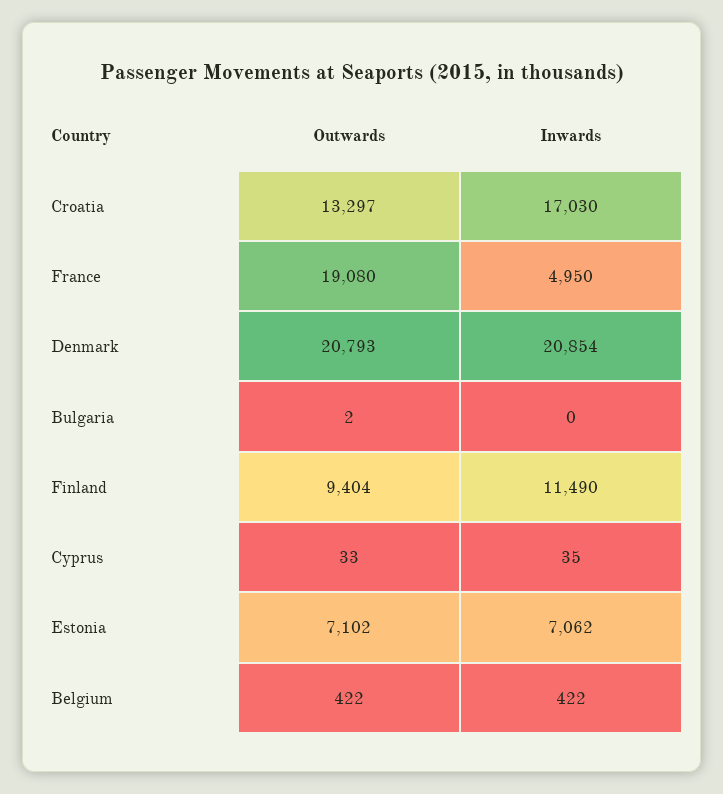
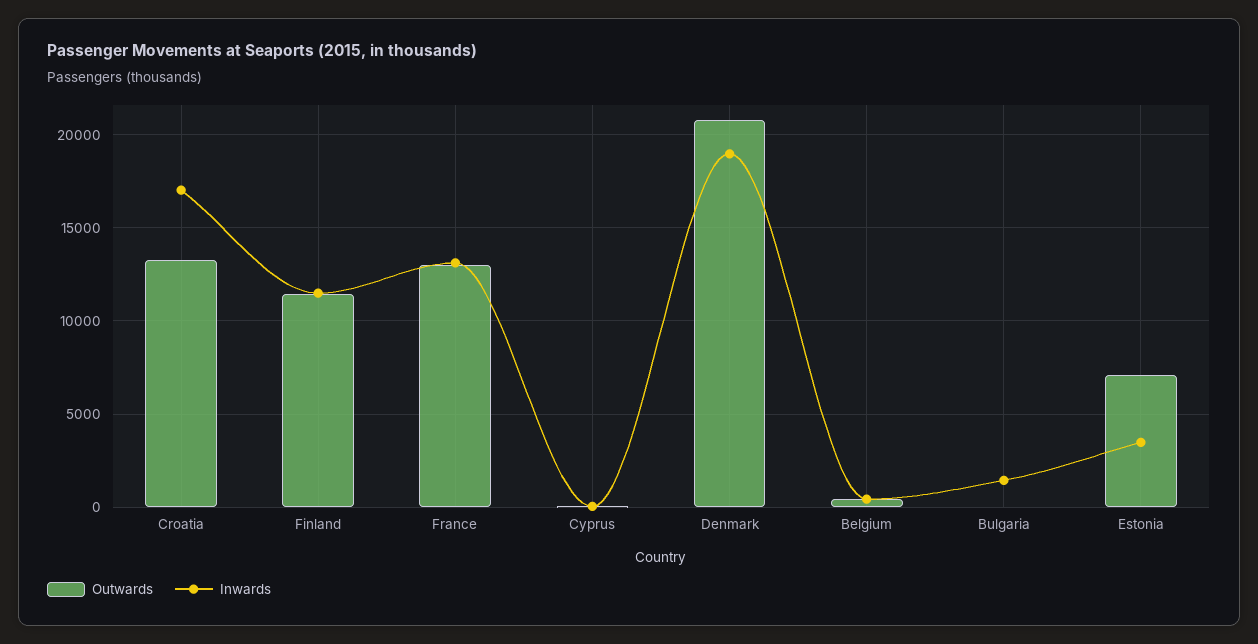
Outwards, France: 19080 -> 13000
Inwards, France: 4950 -> 13000
Inwards, Denmark: 20854 -> 19000
Inwards, Bulgaria: 0 -> 1500
Outwards, Finland: 9404 -> 11500
Inwards, Estonia: 7062 -> 3500

